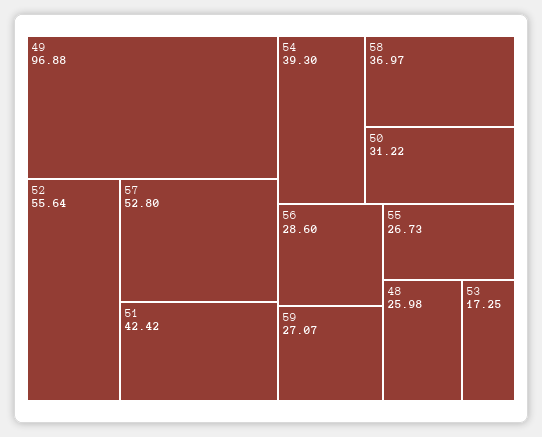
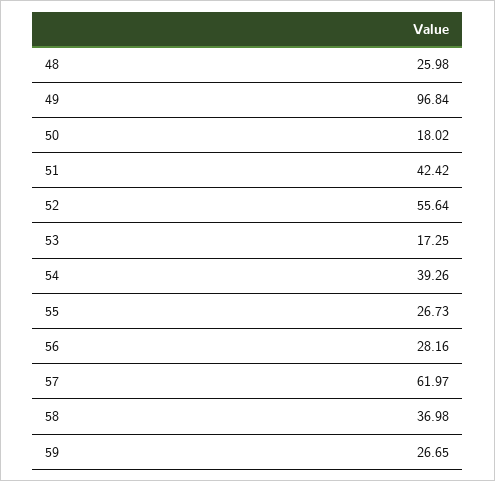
49: 96.88 -> 96.84
57: 52.8 -> 61.97
54: 39.3 -> 39.26
58: 36.97 -> 36.98
50: 31.22 -> 18.02
56: 28.6 -> 28.16
59: 27.07 -> 26.65

